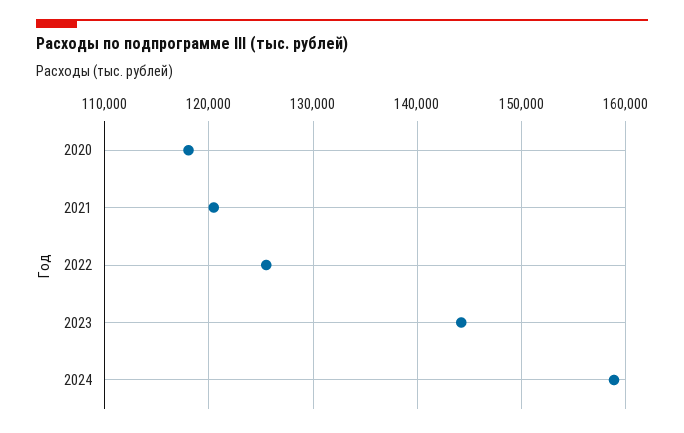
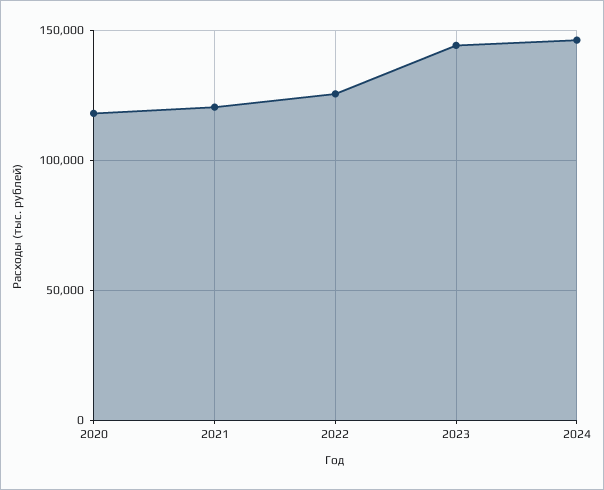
2024: 159000 -> 145000

